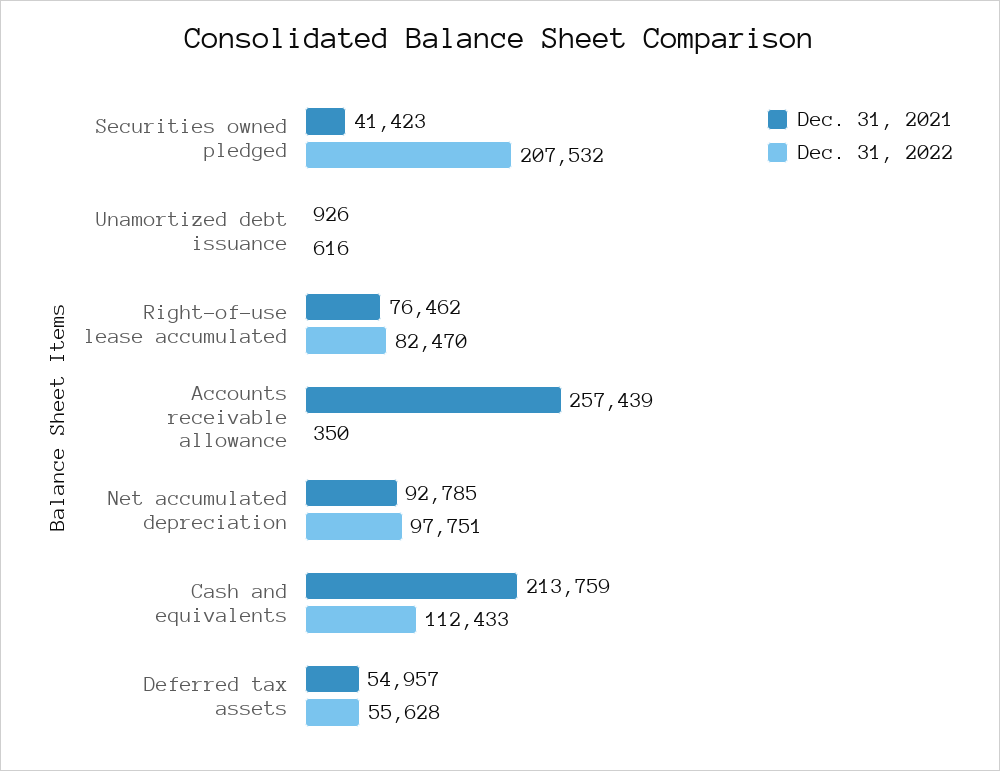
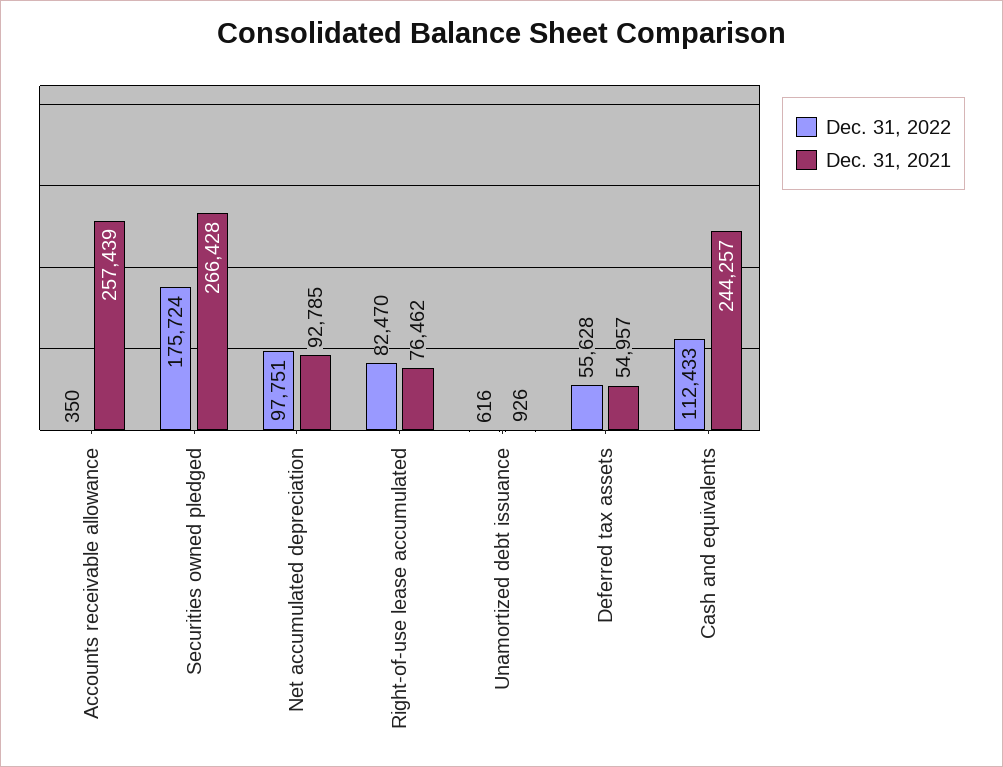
Dec. 31, 2021, Securities owned pledged: 41423 -> 266428
Dec. 31, 2022, Securities owned pledged: 207532 -> 175724
Dec. 31, 2021, Cash and equivalents: 213759 -> 244257

